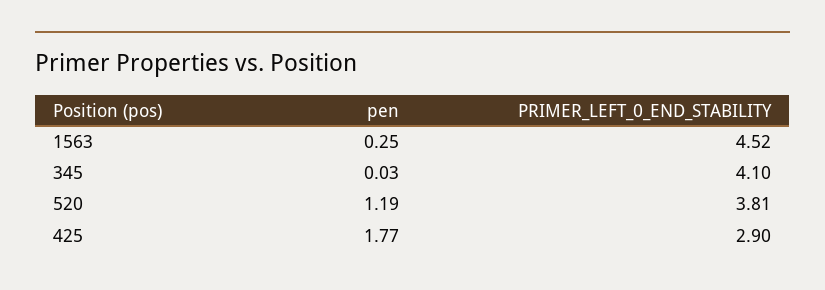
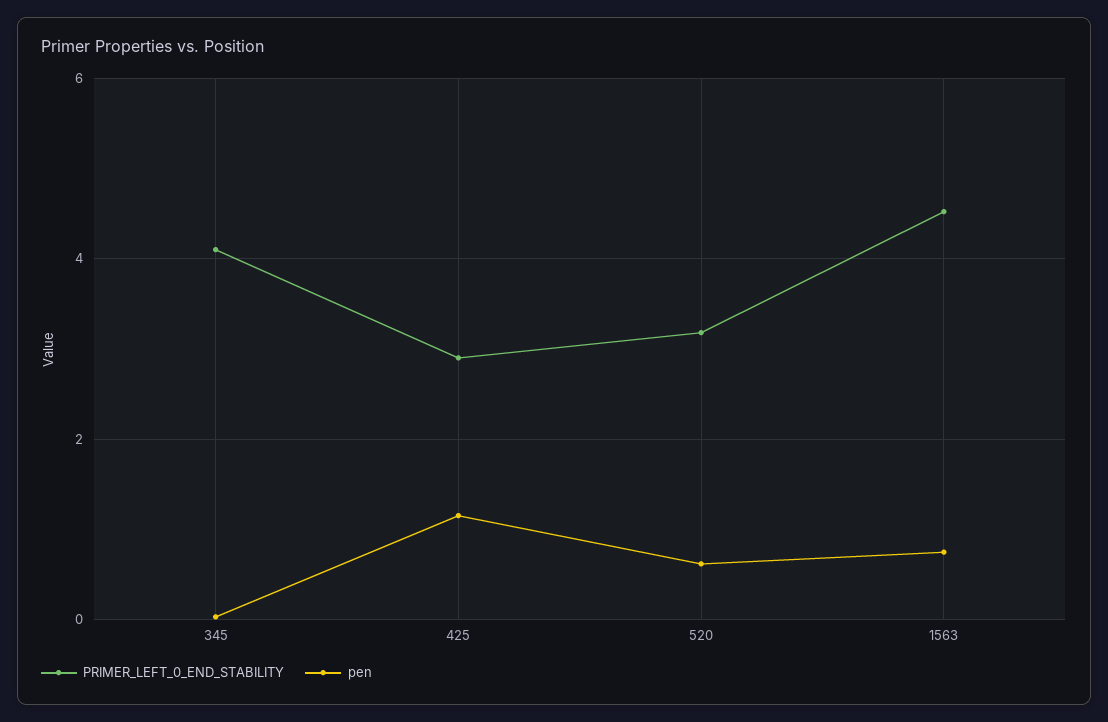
pen, 1563: 0.25 -> 0.8
pen, 520: 1.19 -> 0.6
PRIMER_LEFT_0_END_STABILITY, 520: 3.81 -> 3.2
pen, 425: 1.77 -> 1.2

